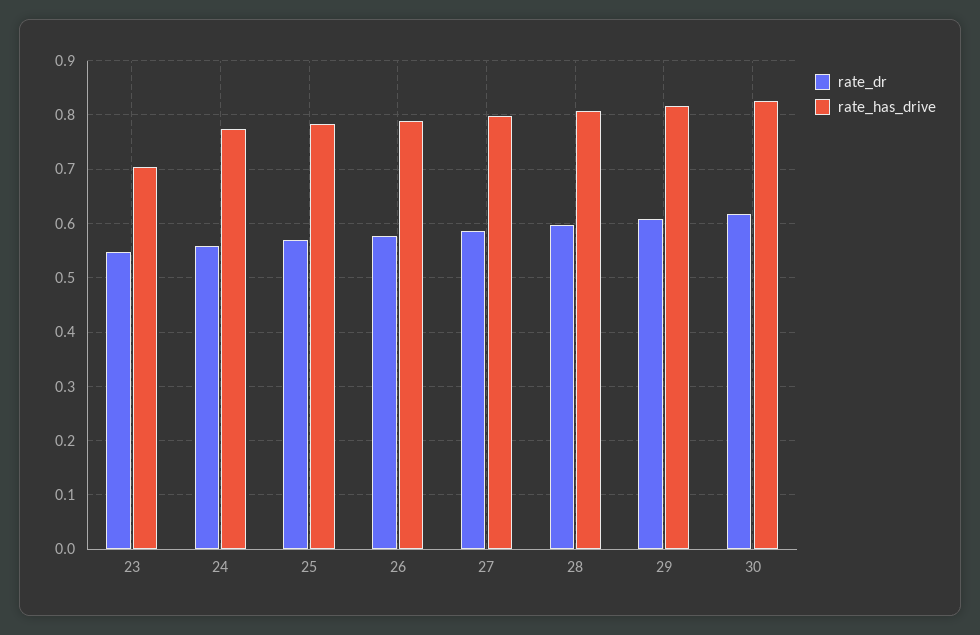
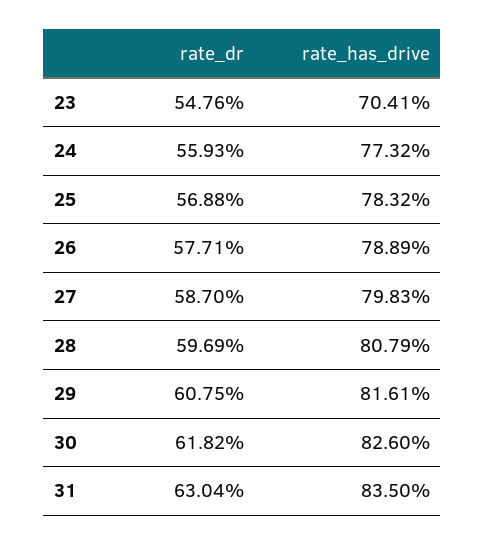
rate_dr, 31: none -> 0.6304
rate_has_drive, 31: none -> 0.835

